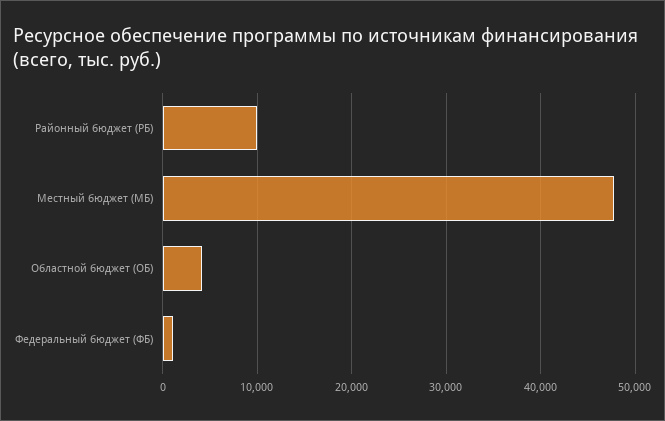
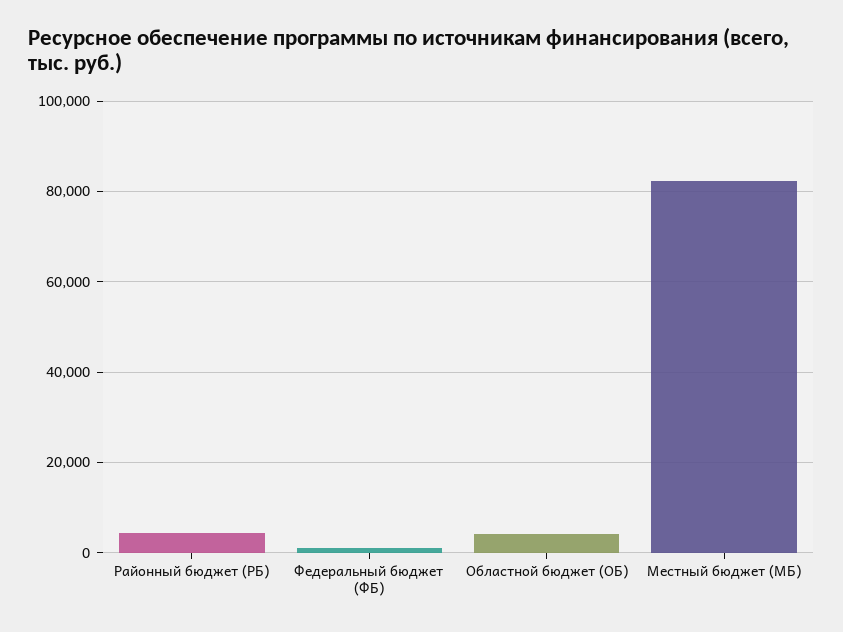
Районный бюджет (РБ): 10000 -> 4000
Местный бюджет (МБ): 48000 -> 82000

